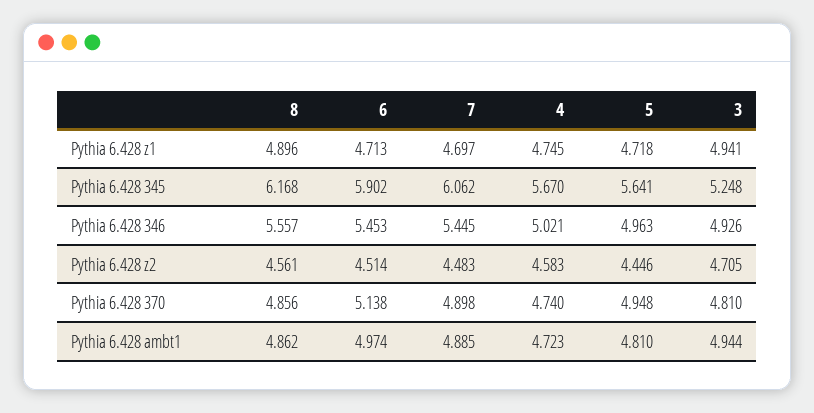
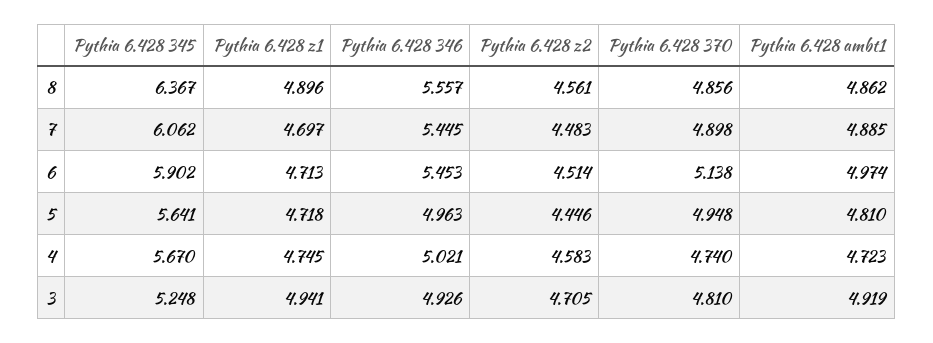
8, Pythia 6.428 345: 6.168 -> 6.367
3, Pythia 6.428 ambt1: 4.944 -> 4.919

